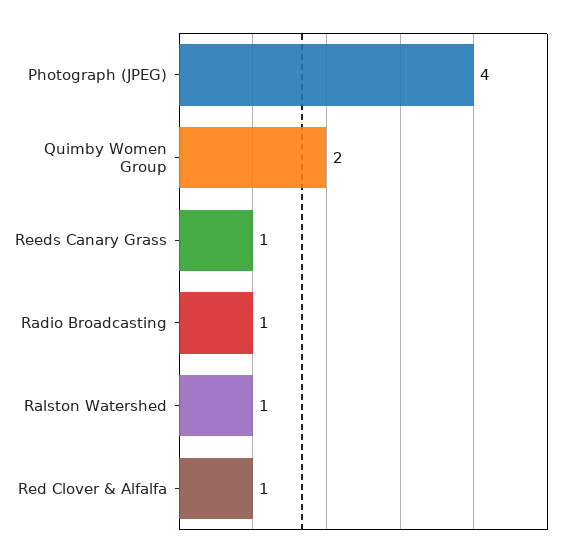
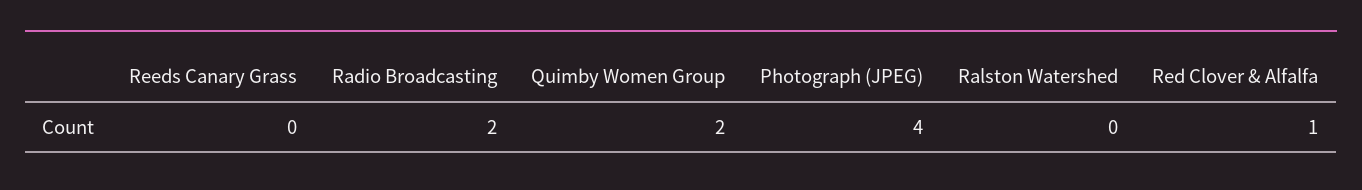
Reeds Canary Grass: 1 -> 0
Radio Broadcasting: 1 -> 2
Ralston Watershed: 1 -> 0

